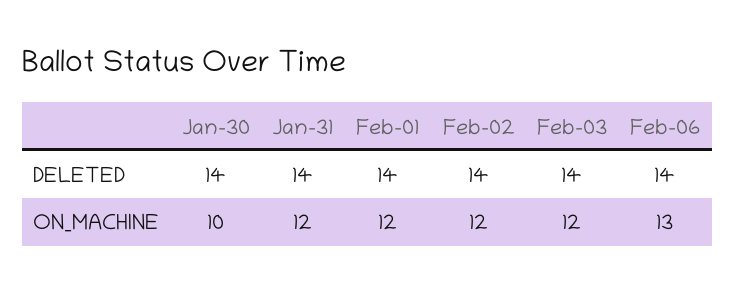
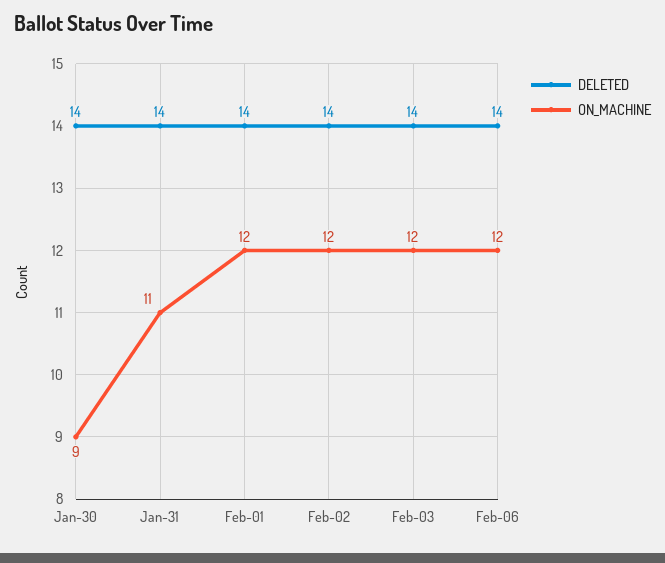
ON_MACHINE, Jan-30: 10 -> 9
ON_MACHINE, Jan-31: 12 -> 11
ON_MACHINE, Feb-06: 13 -> 12

